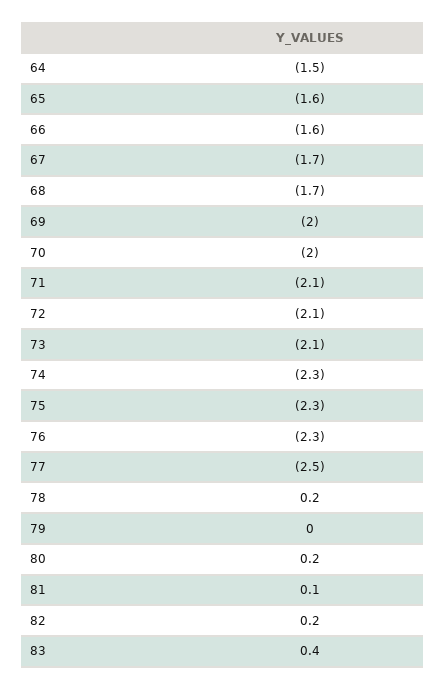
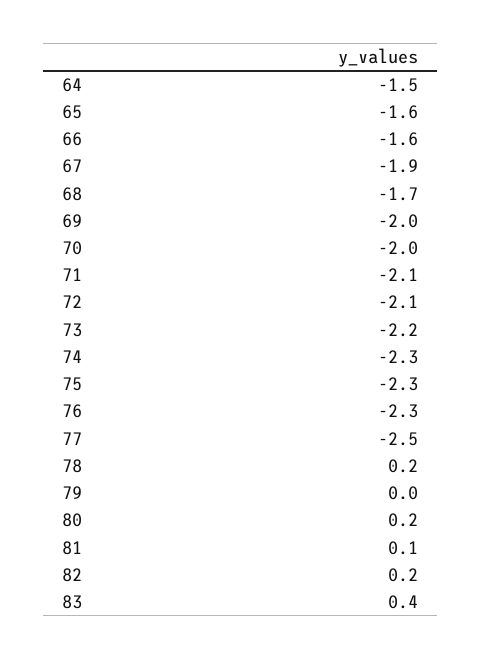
67: -1.7 -> -1.9
73: -2.1 -> -2.2

